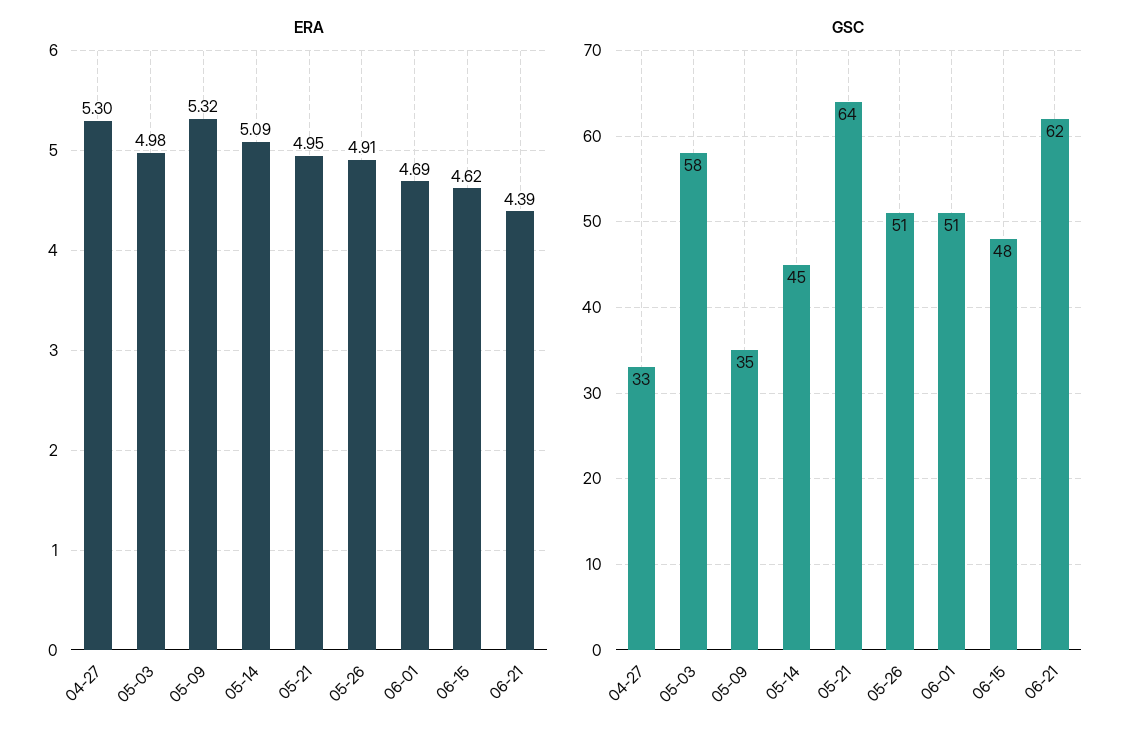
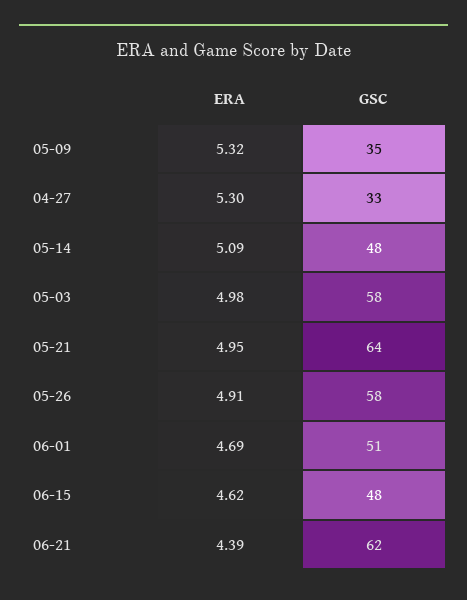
GSC, 05-14: 45 -> 48
GSC, 05-26: 51 -> 58

